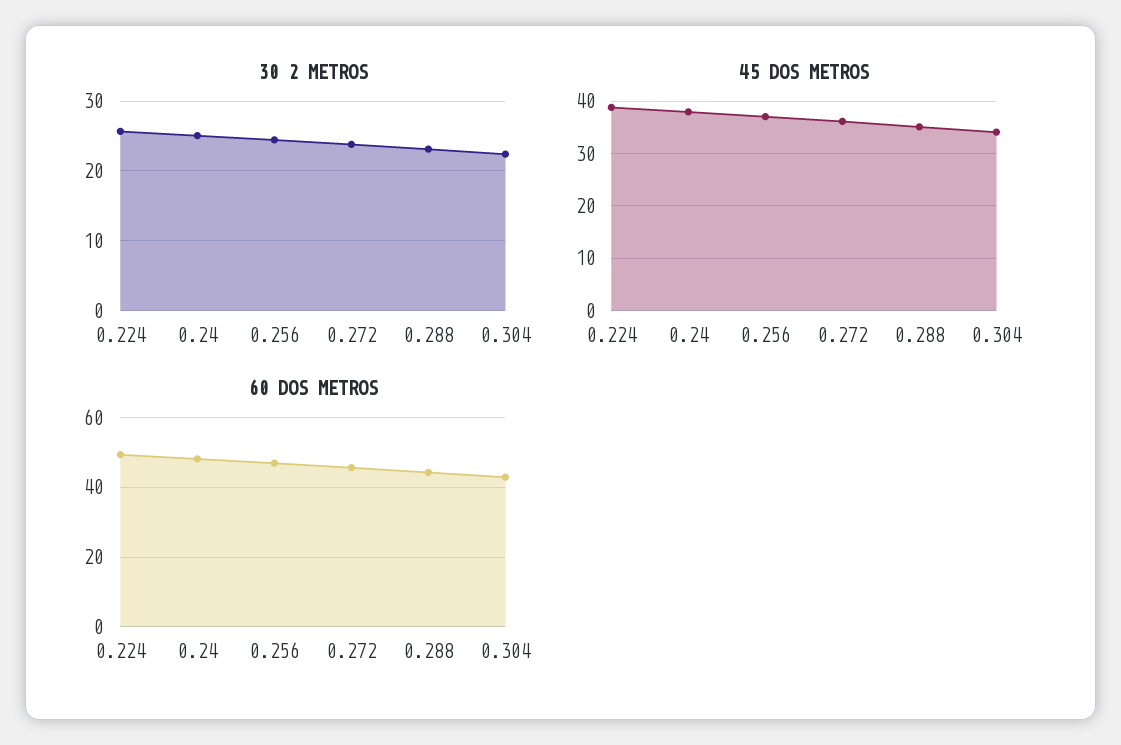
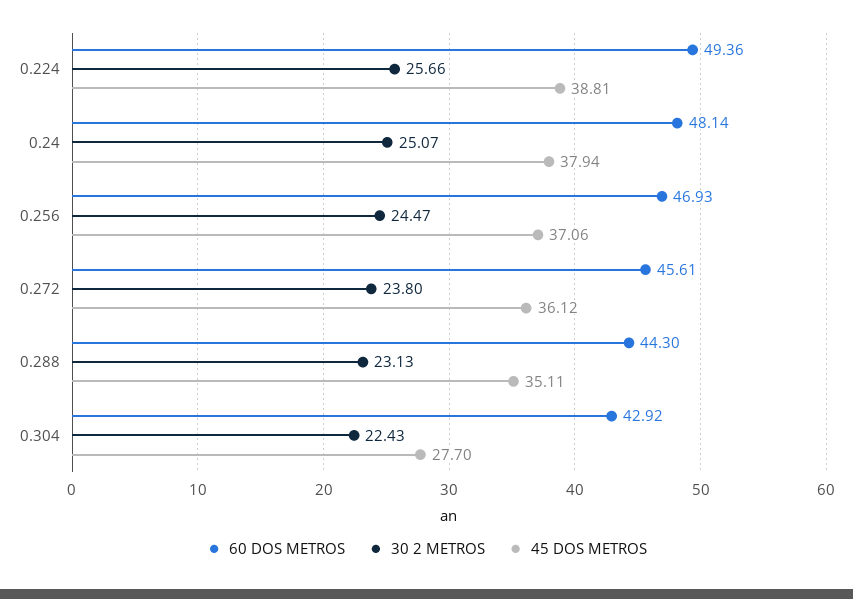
45 DOS METROS, 0.304: 34 -> 27.7

